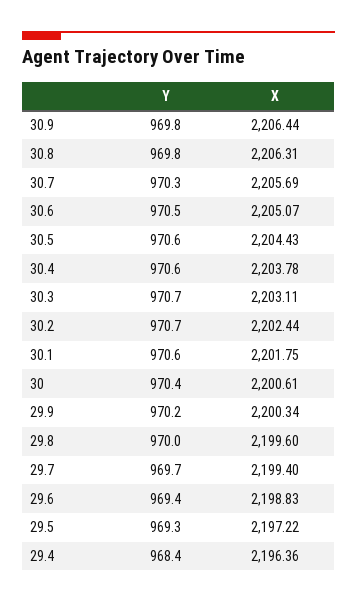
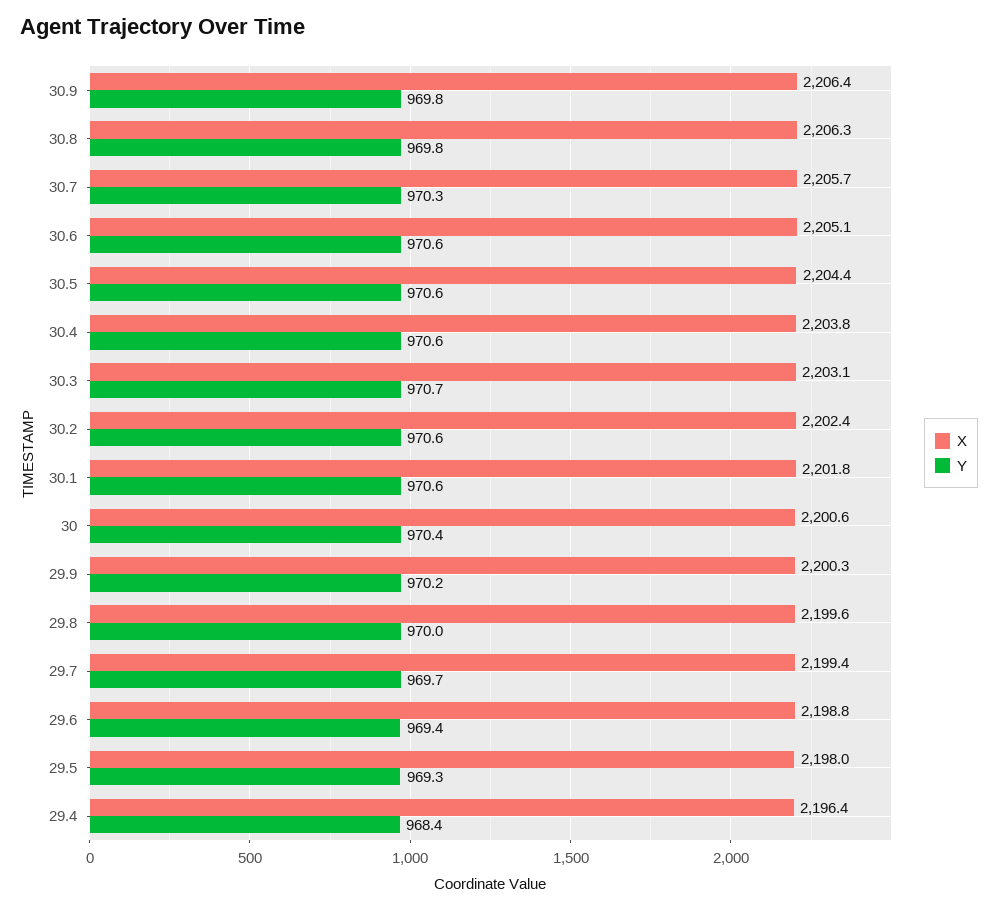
Y, 30.6: 970.5 -> 970.6
Y, 30.2: 970.7 -> 970.6
X, 29.5: 2197.22 -> 2198

